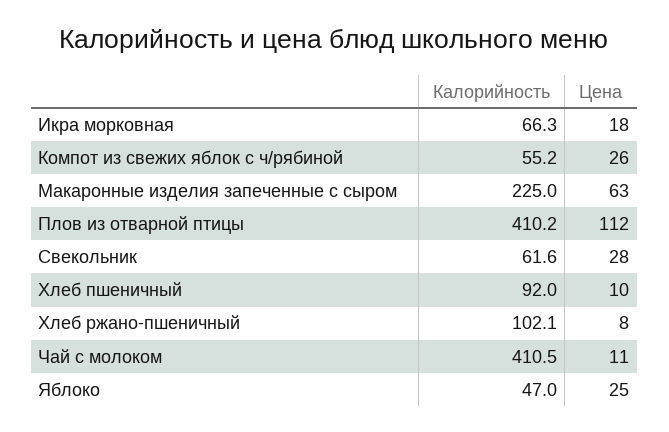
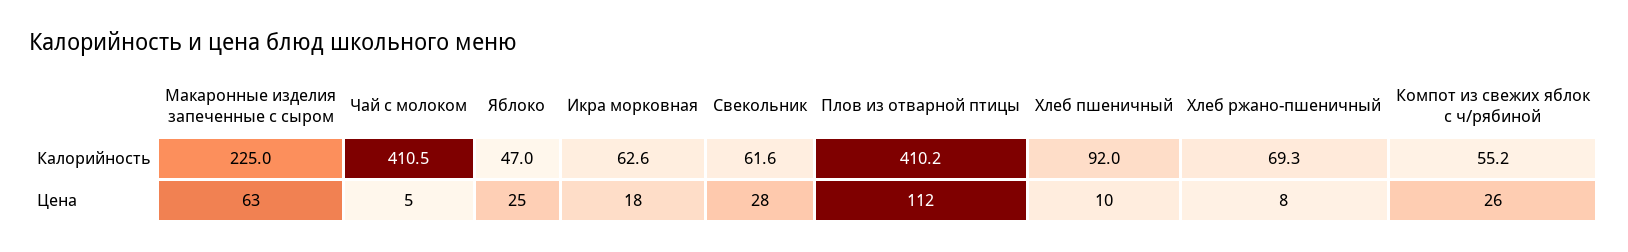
Калорийность, Икра морковная: 66.3 -> 62.6
Калорийность, Хлеб ржано-пшеничный: 102.1 -> 69.3
Цена, Чай с молоком: 11 -> 5

